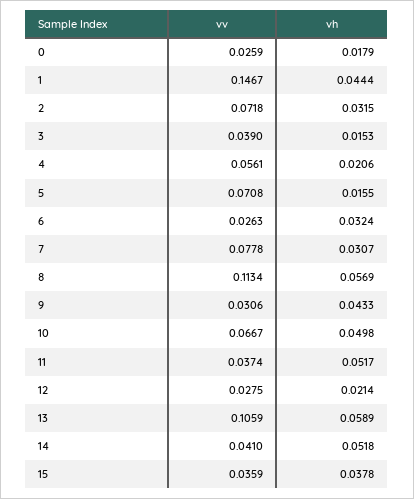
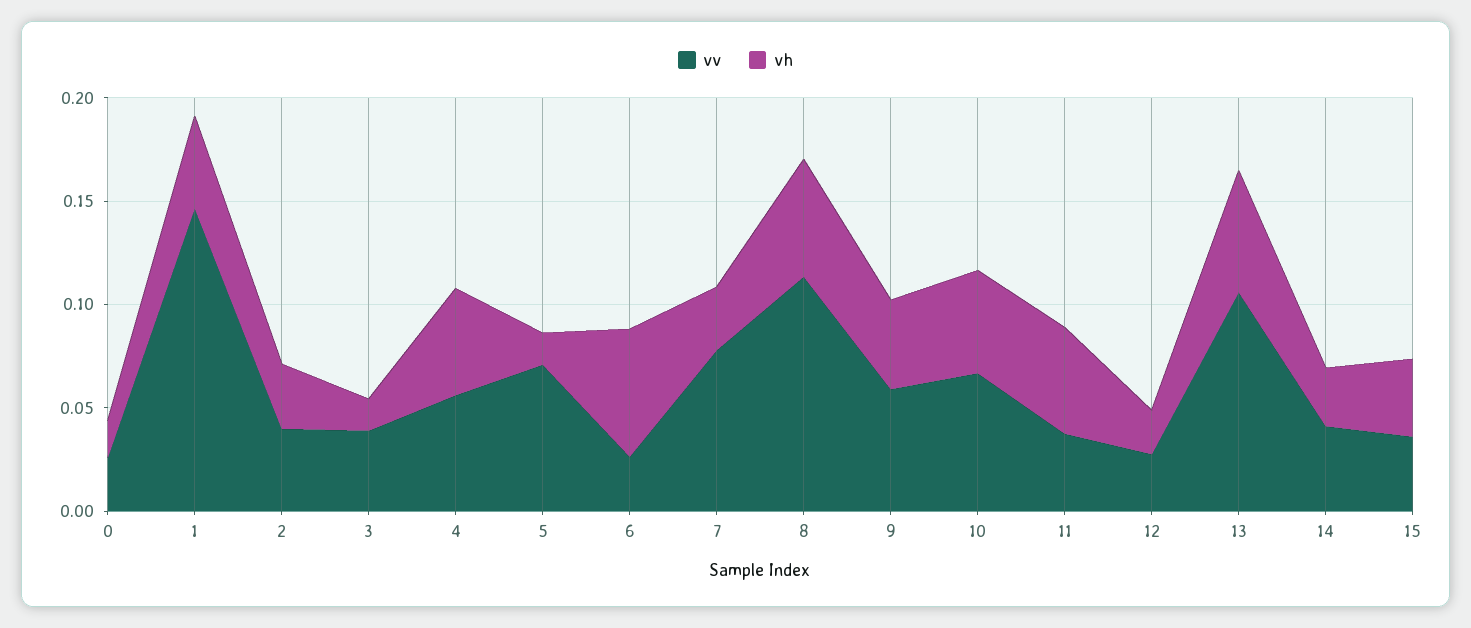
vv, 2: 0.0718 -> 0.04
vh, 4: 0.0206 -> 0.05
vh, 6: 0.0324 -> 0.06
vv, 9: 0.0306 -> 0.06
vh, 14: 0.0518 -> 0.03

